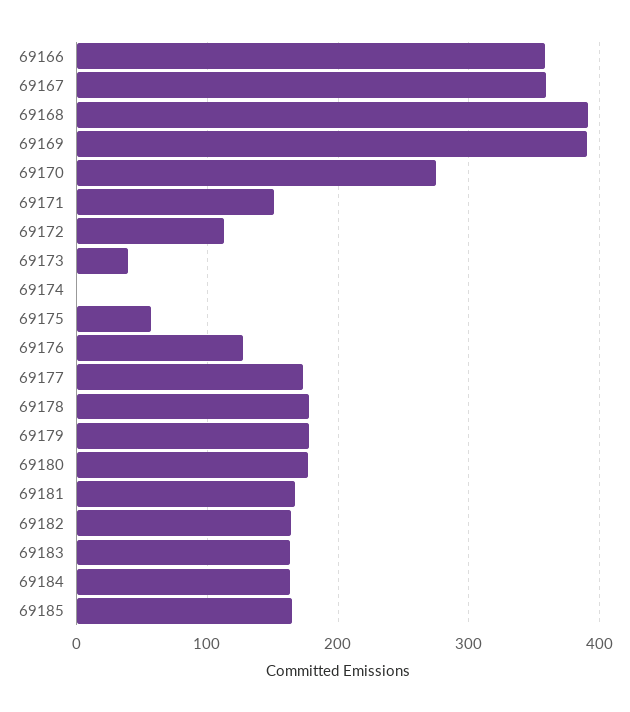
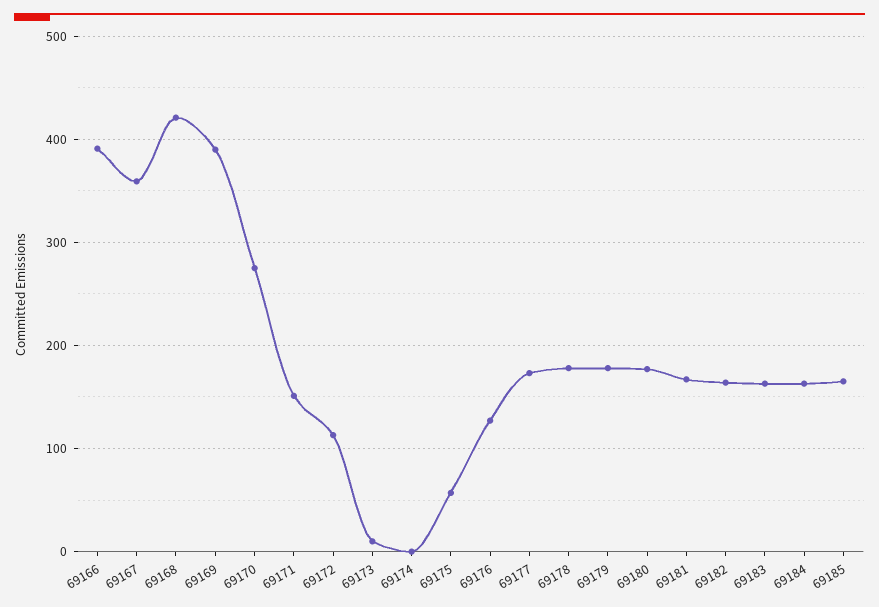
69166: 360 -> 390
69168: 390 -> 420
69173: 40 -> 10

